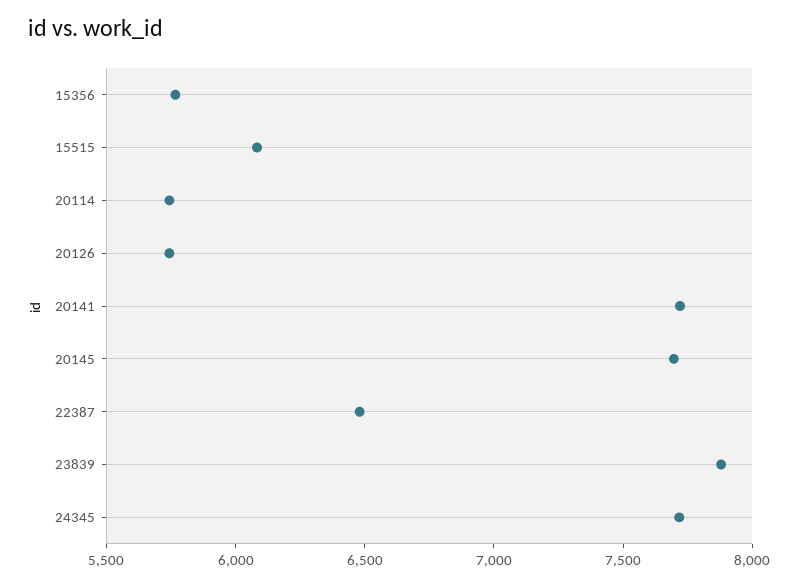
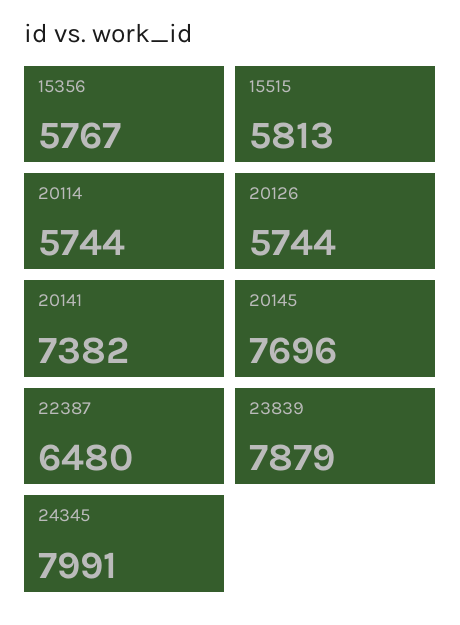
15515: 6100 -> 5813
20141: 7700 -> 7382
24345: 7700 -> 7991

